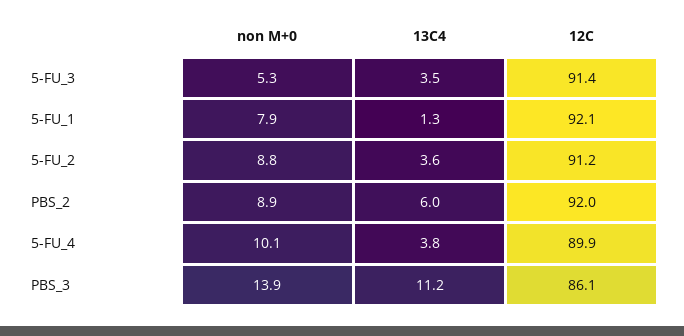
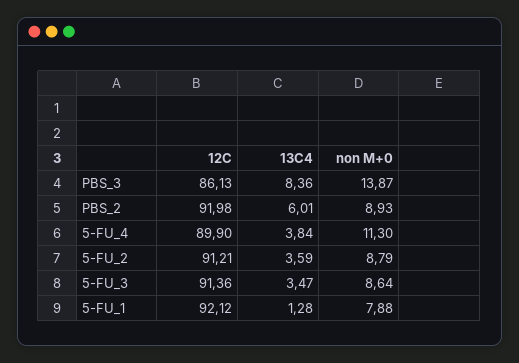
non M+0, 5-FU_3: 5.3 -> 8.64
non M+0, 5-FU_4: 10.1 -> 11.3
13C4, PBS_3: 11.2 -> 8.36

